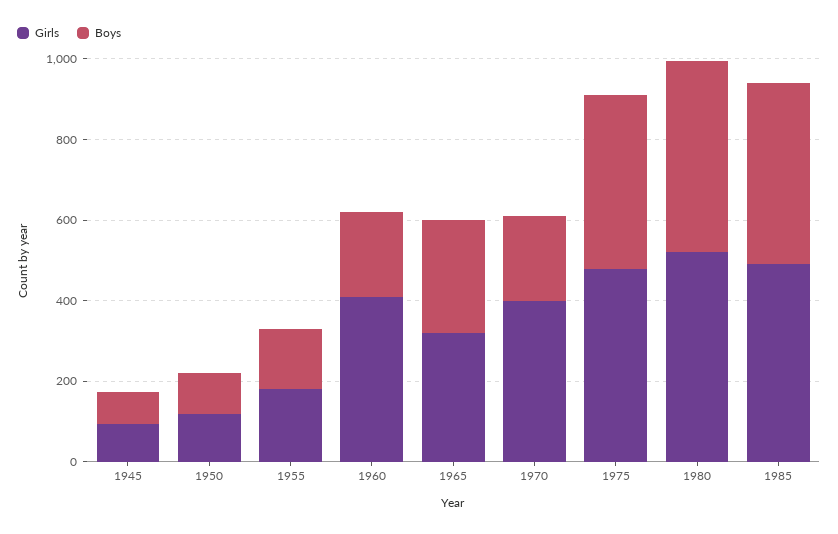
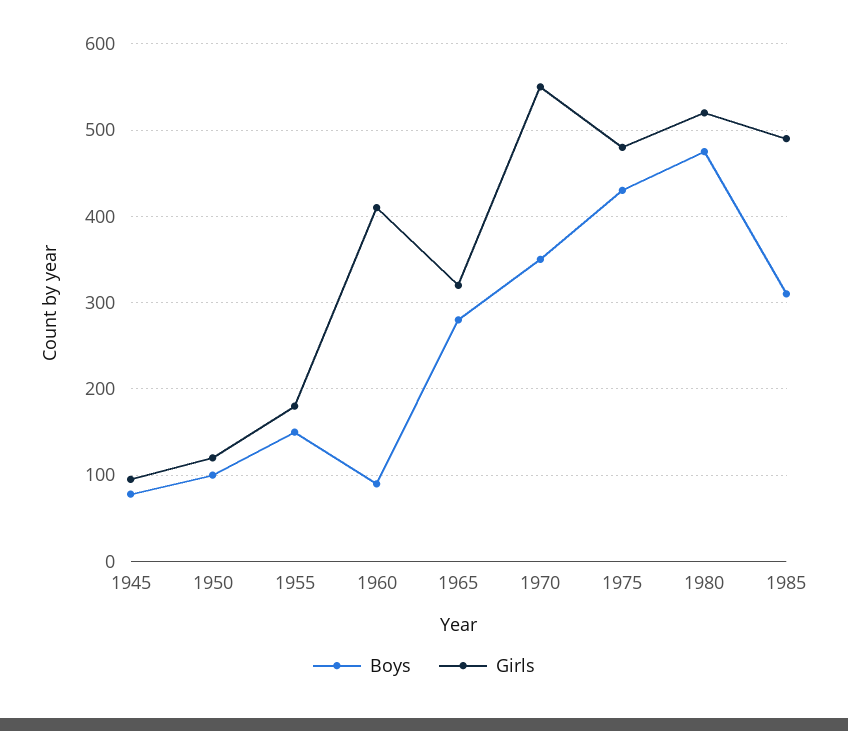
Boys, 1960: 200 -> 90
Girls, 1970: 400 -> 550
Boys, 1970: 200 -> 350
Boys, 1985: 450 -> 310

